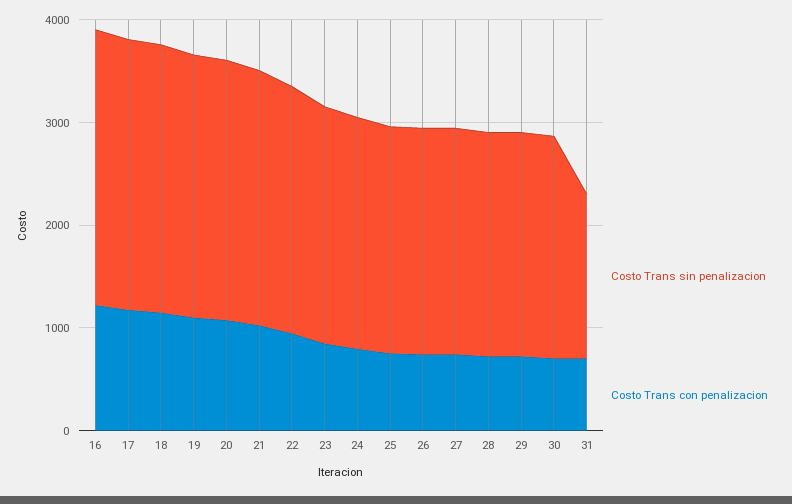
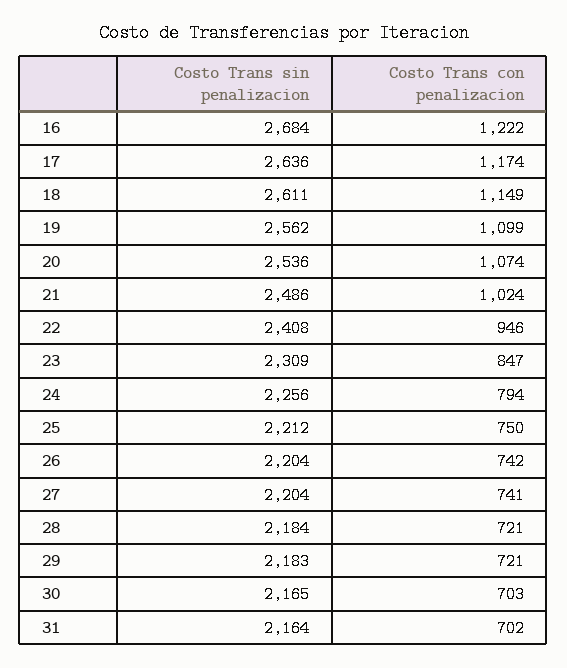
Costo Trans sin penalizacion, 31: 1600 -> 2164

